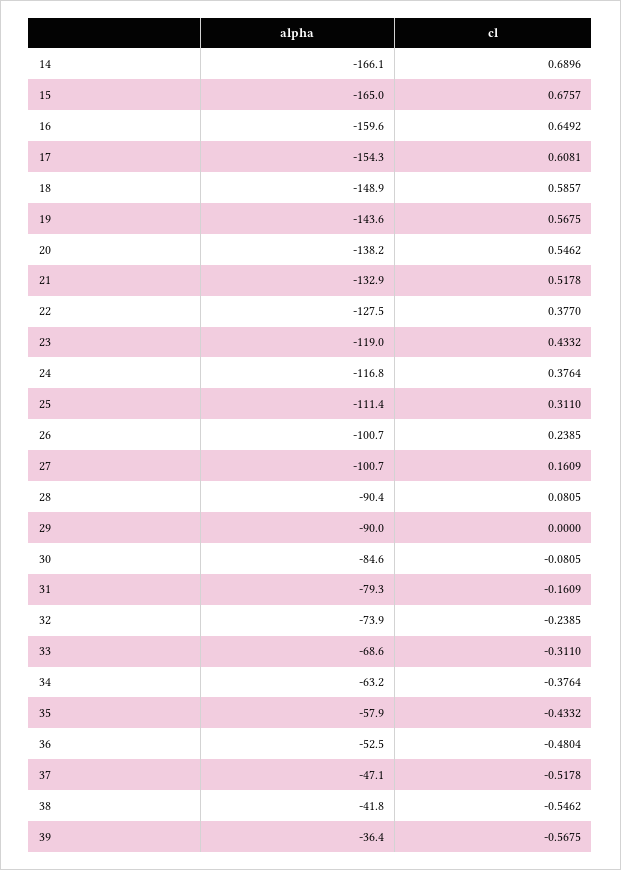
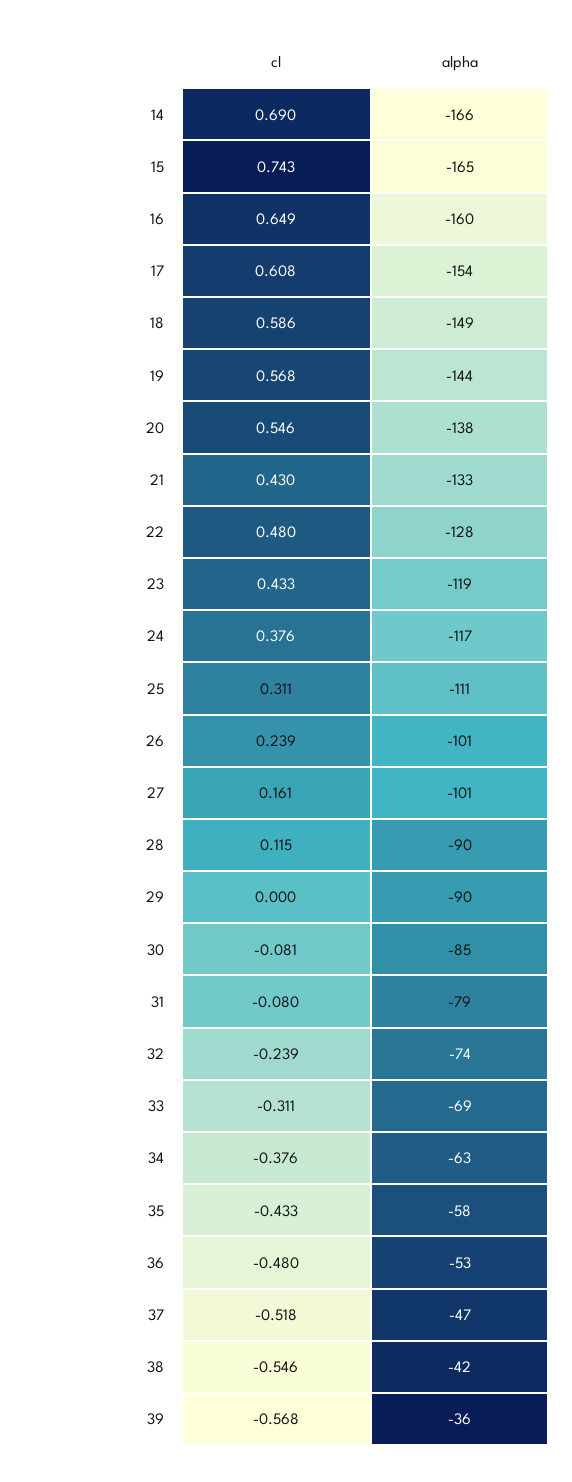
cl, 15: 0.6757 -> 0.743
cl, 21: 0.5178 -> 0.43
cl, 22: 0.377 -> 0.48
cl, 28: 0.0805 -> 0.115
cl, 31: -0.1609 -> -0.08

